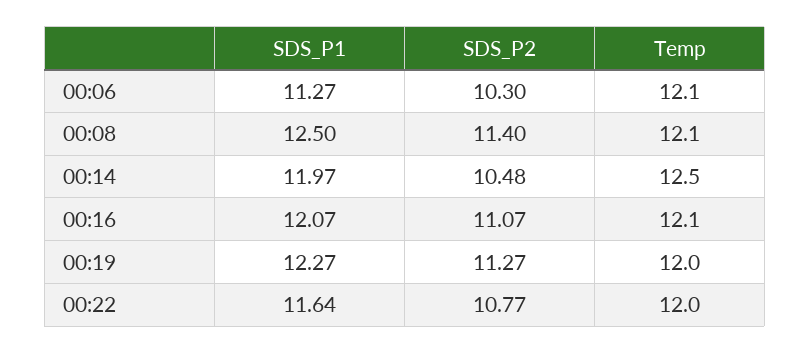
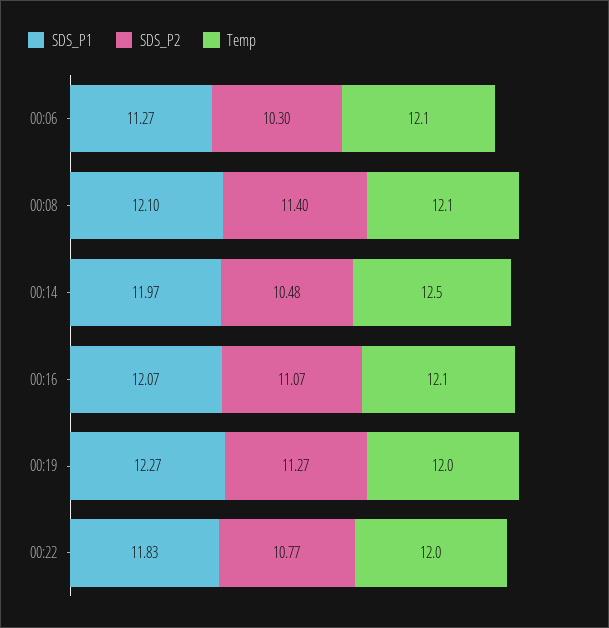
SDS_P1, 00:08: 12.5 -> 12.1
SDS_P1, 00:22: 11.64 -> 11.83

